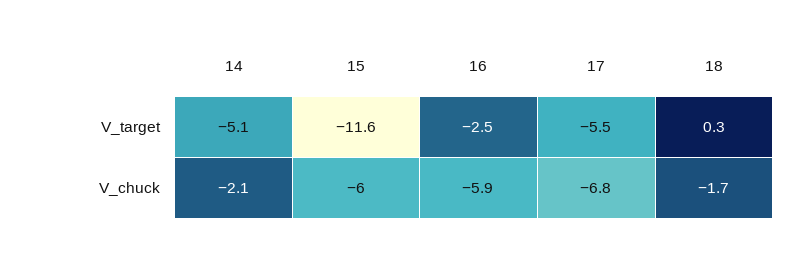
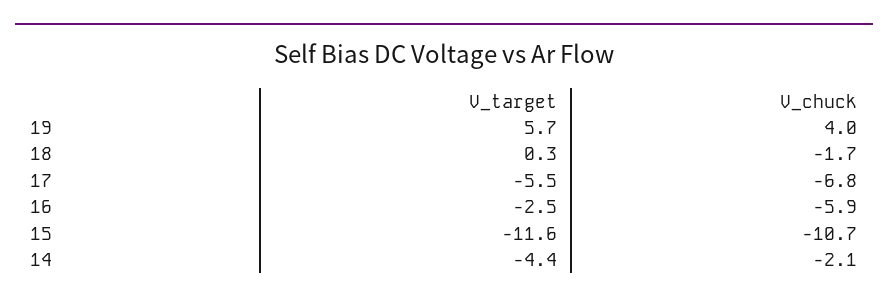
14, V_target: -5.1 -> -4.4
15, V_chuck: -6 -> -10.7
19, V_target: none -> 5.7
19, V_chuck: none -> 4

